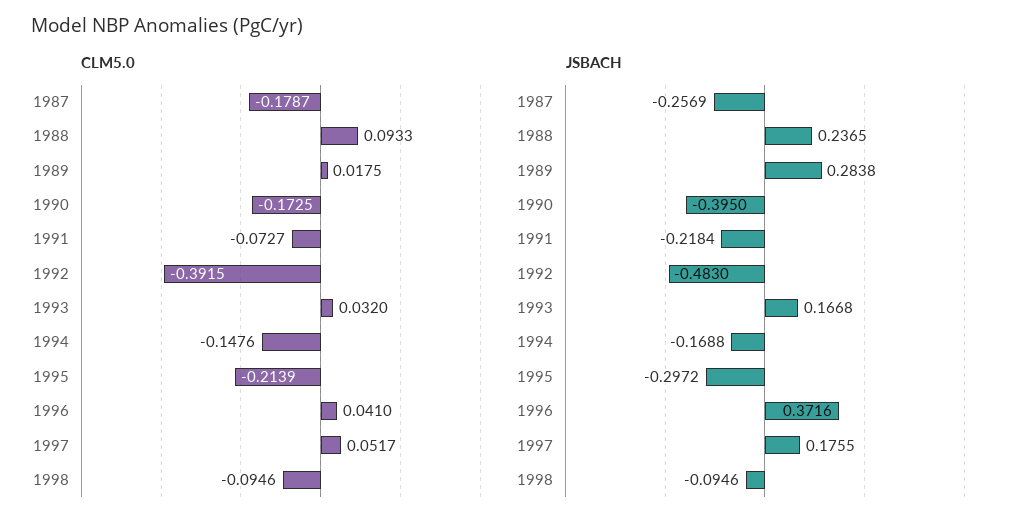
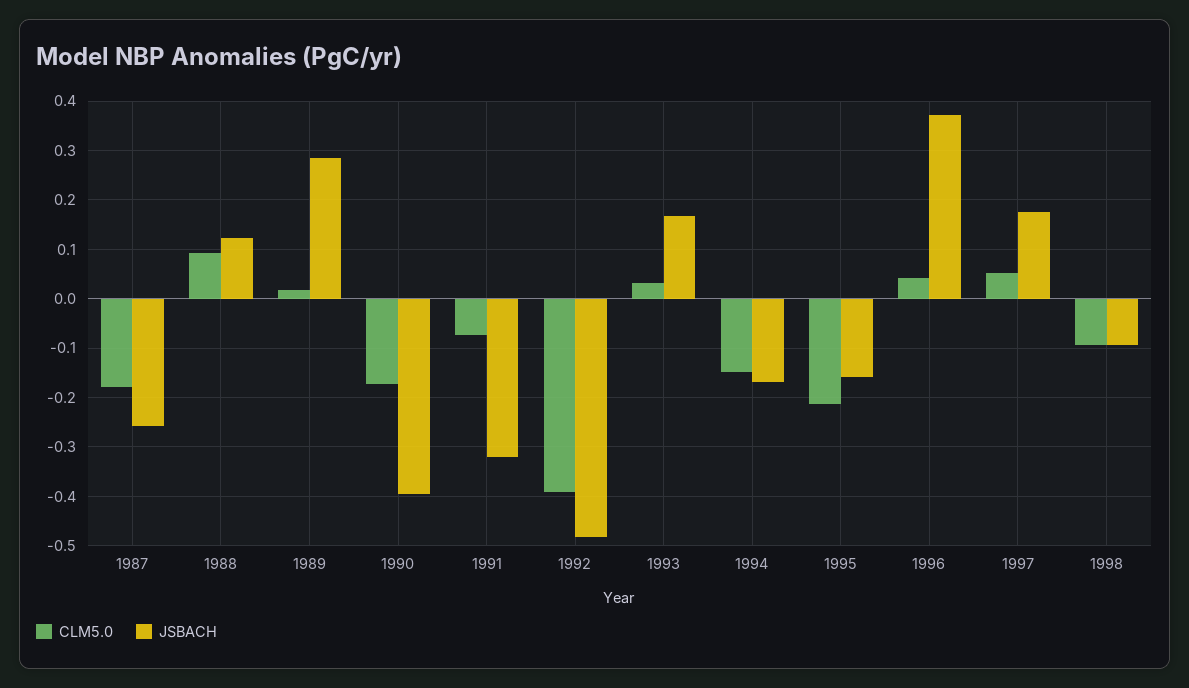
JSBACH, 1988: 0.2365 -> 0.12
JSBACH, 1991: -0.2184 -> -0.32
JSBACH, 1995: -0.2972 -> -0.16

